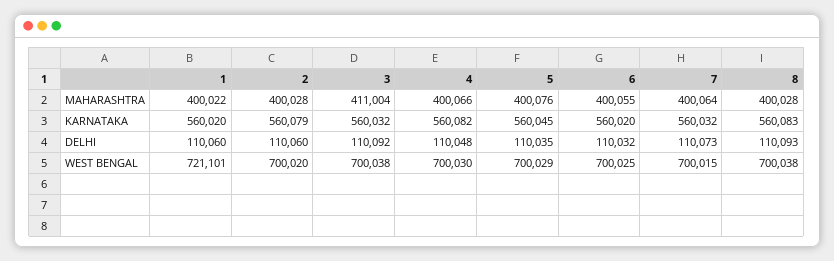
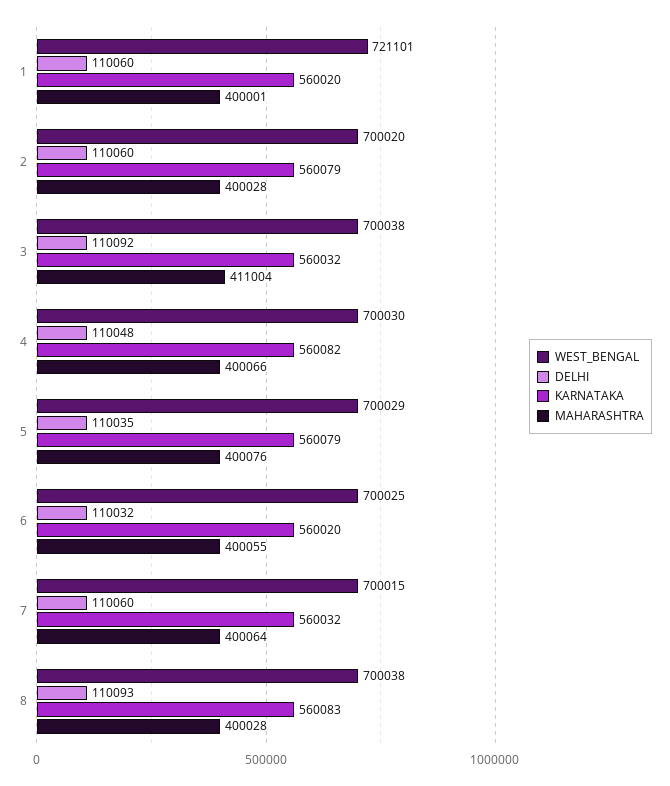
MAHARASHTRA, 1: 400022 -> 400001
KARNATAKA, 5: 560045 -> 560079
DELHI, 7: 110073 -> 110060

